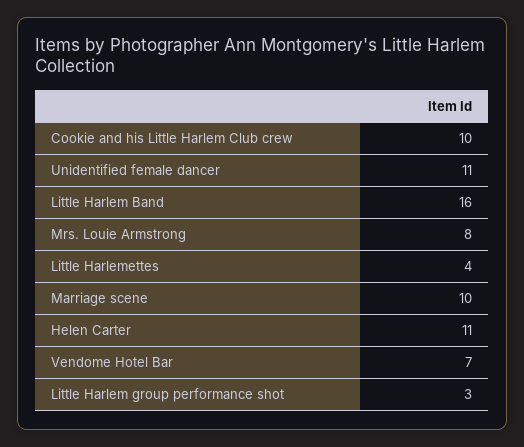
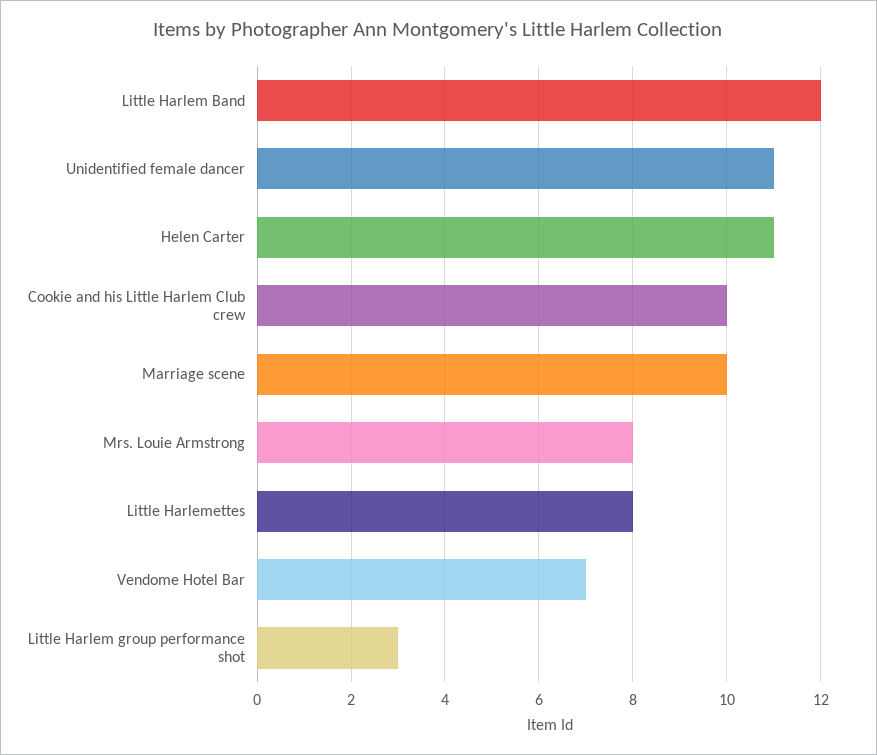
Little Harlem Band: 16 -> 12
Little Harlemettes: 4 -> 8

